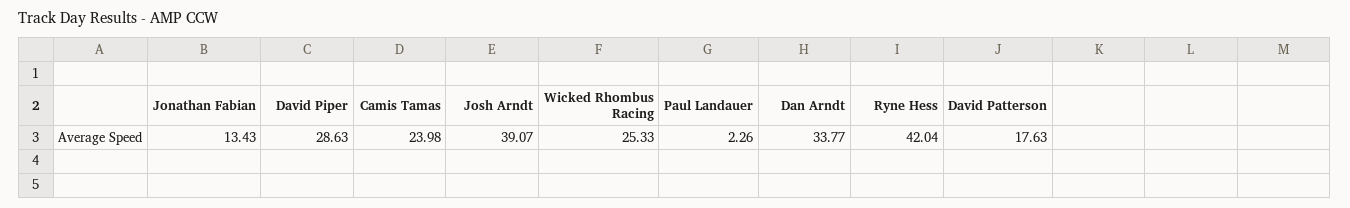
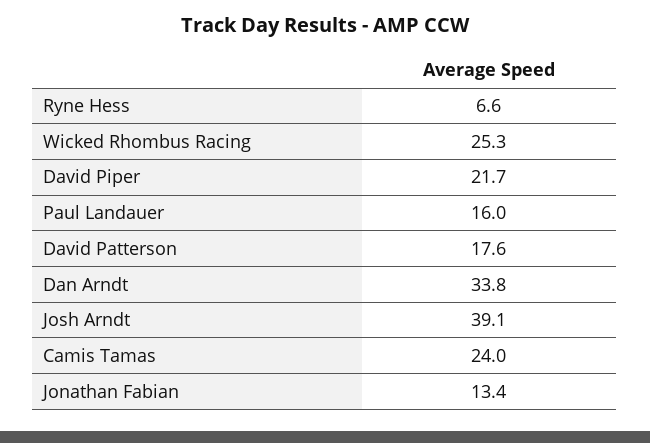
David Piper: 28.63 -> 21.7
Paul Landauer: 2.26 -> 16
Ryne Hess: 42.04 -> 6.6

